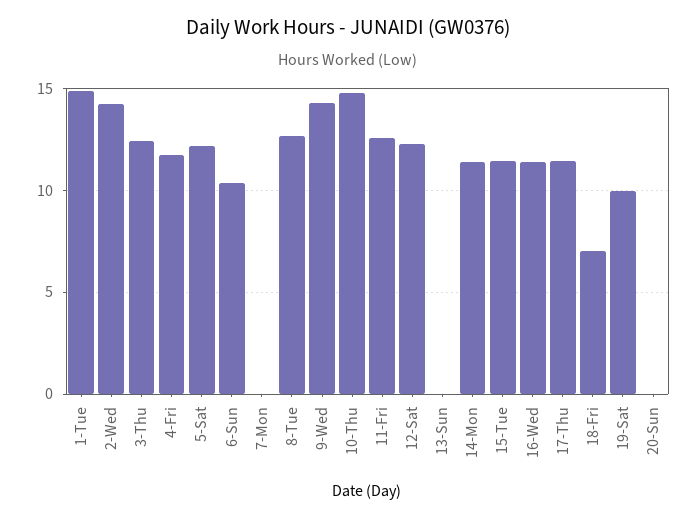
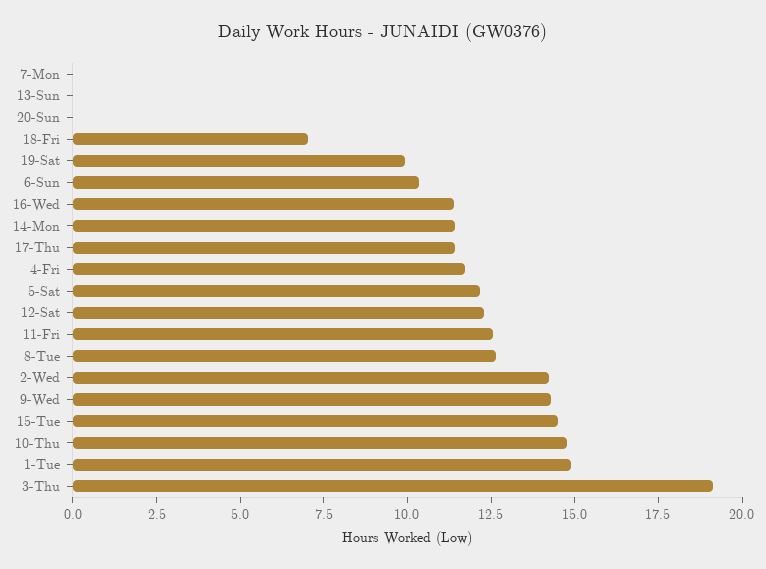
3-Thu: 12.5 -> 19
15-Tue: 11.5 -> 14.5

